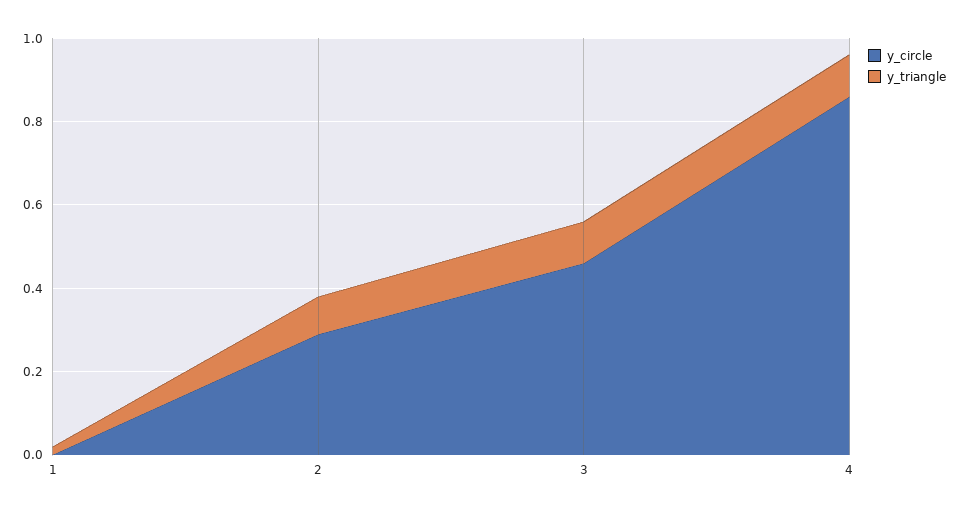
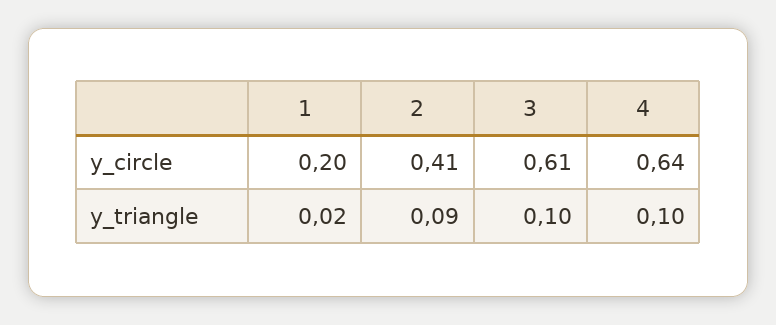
y_circle, 1: 0 -> 0.2
y_circle, 2: 0.3 -> 0.41
y_circle, 3: 0.45 -> 0.61
y_circle, 4: 0.85 -> 0.64

